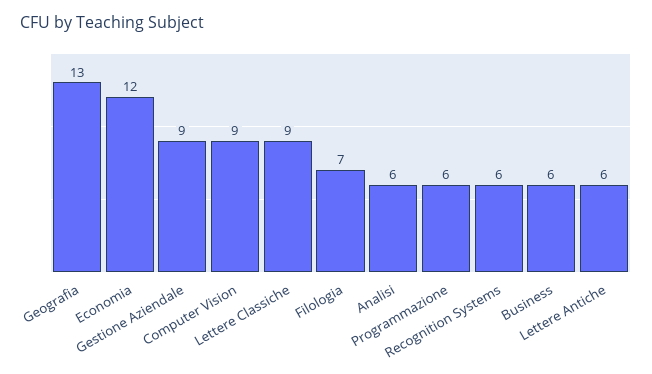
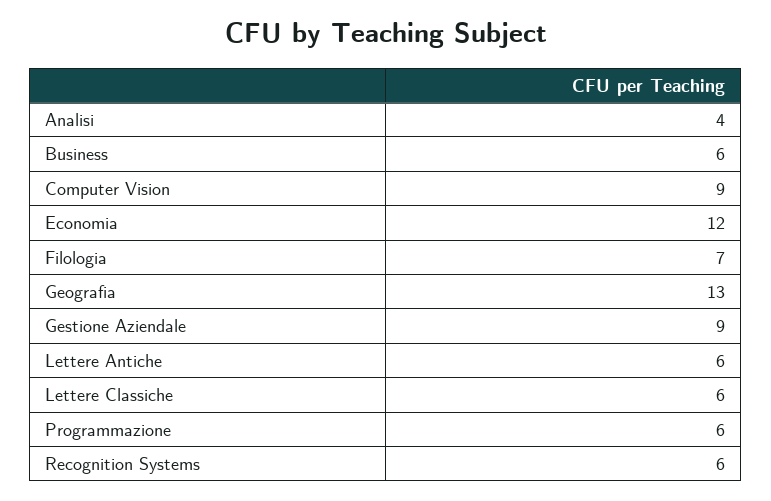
Lettere Classiche: 9 -> 6
Analisi: 6 -> 4

